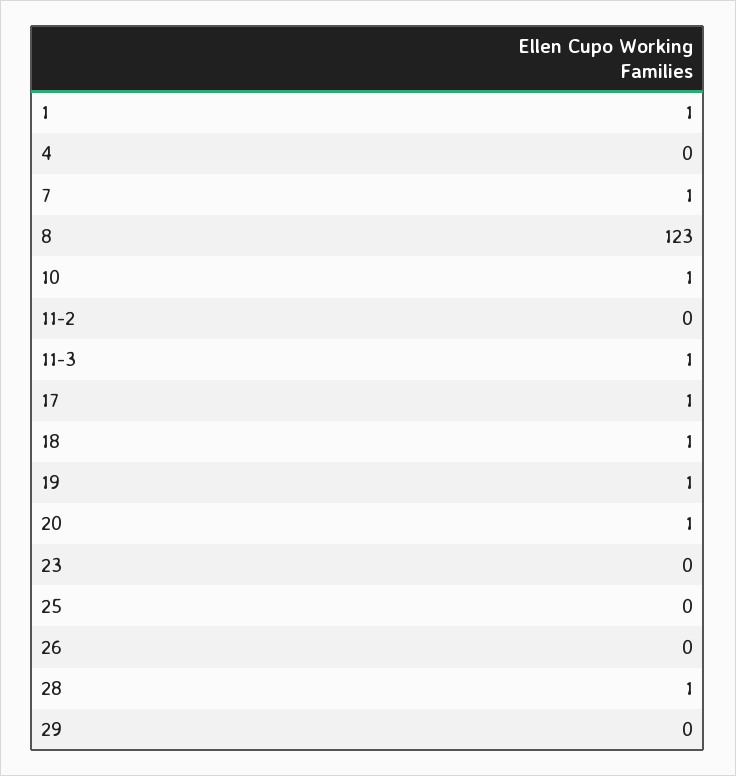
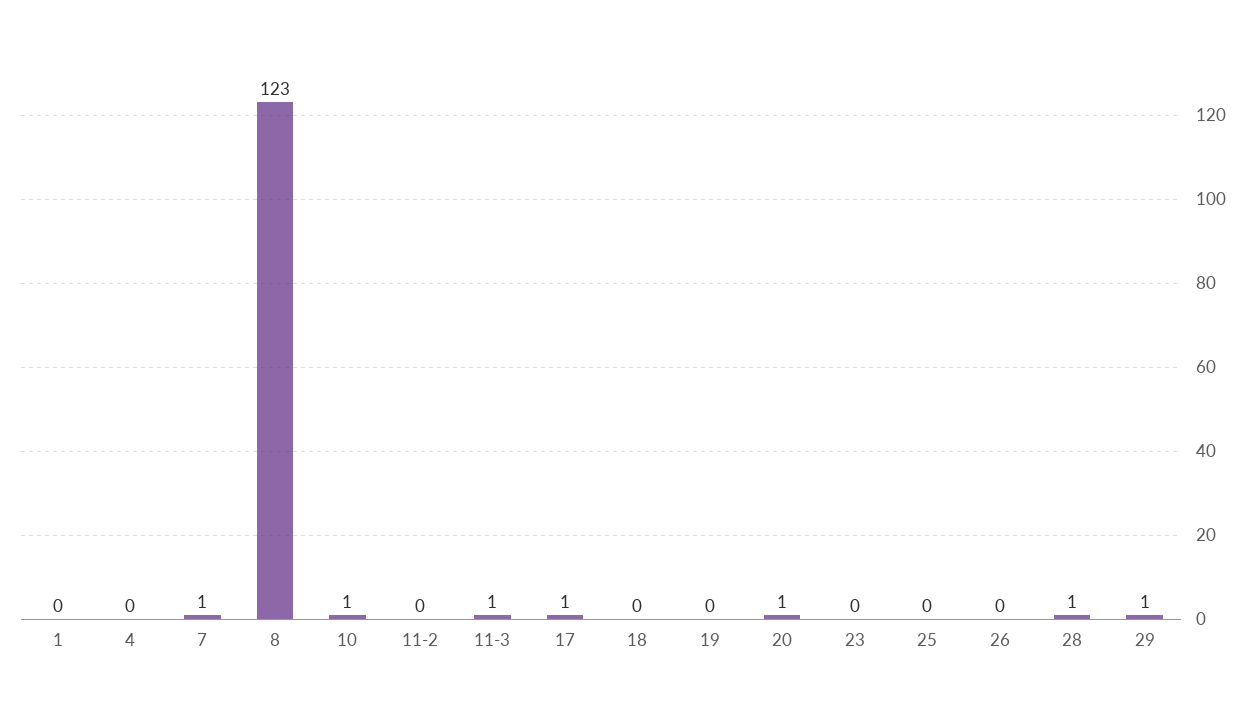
1: 1 -> 0
18: 1 -> 0
19: 1 -> 0
29: 0 -> 1

